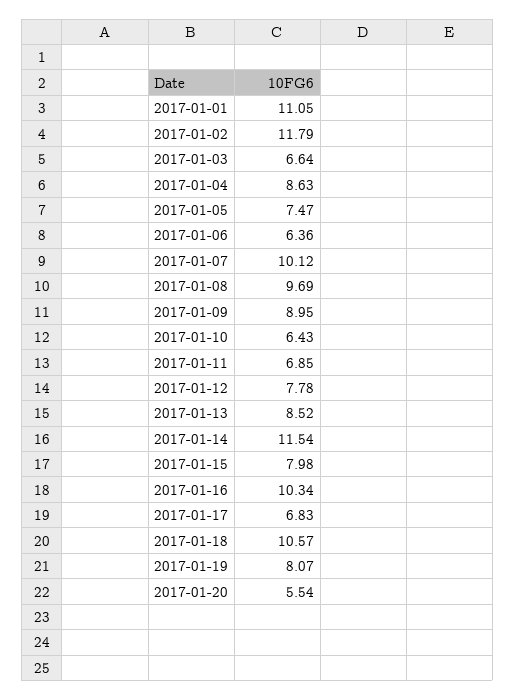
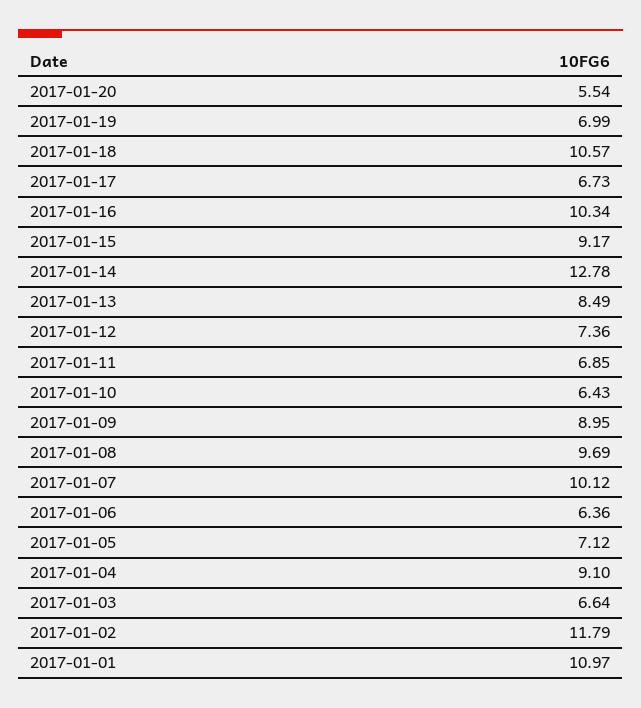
2017-01-01: 11.05 -> 10.97
2017-01-04: 8.63 -> 9.1
2017-01-05: 7.47 -> 7.12
2017-01-12: 7.78 -> 7.36
2017-01-13: 8.52 -> 8.49
2017-01-14: 11.54 -> 12.78
2017-01-15: 7.98 -> 9.17
2017-01-17: 6.83 -> 6.73
2017-01-19: 8.07 -> 6.99

